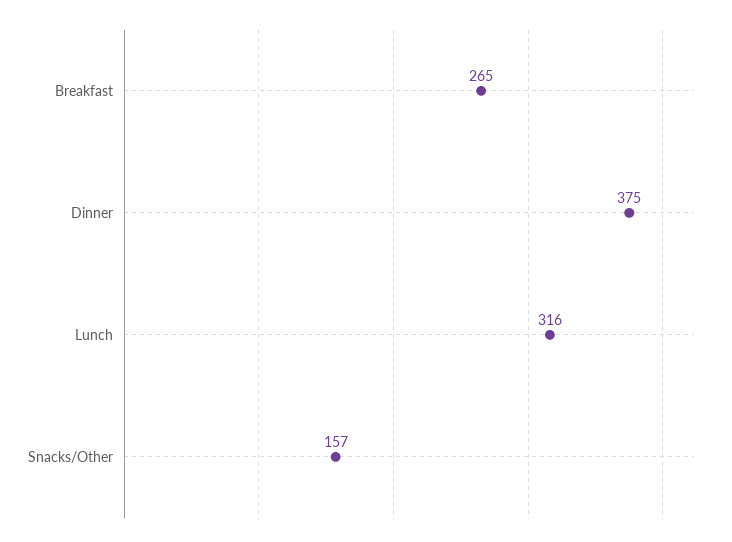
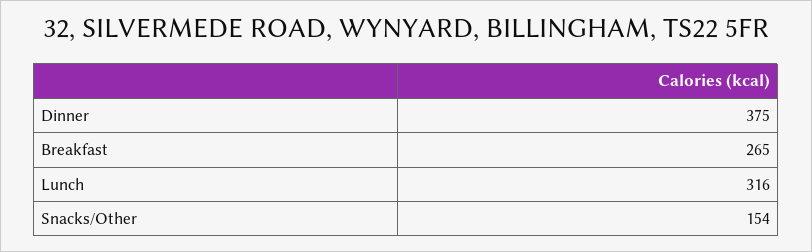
Snacks/Other: 157 -> 154

